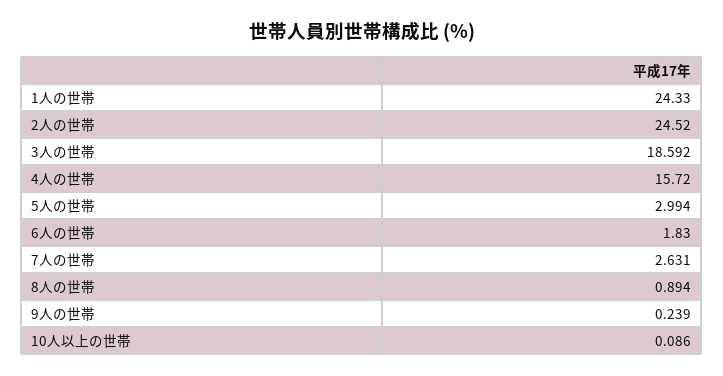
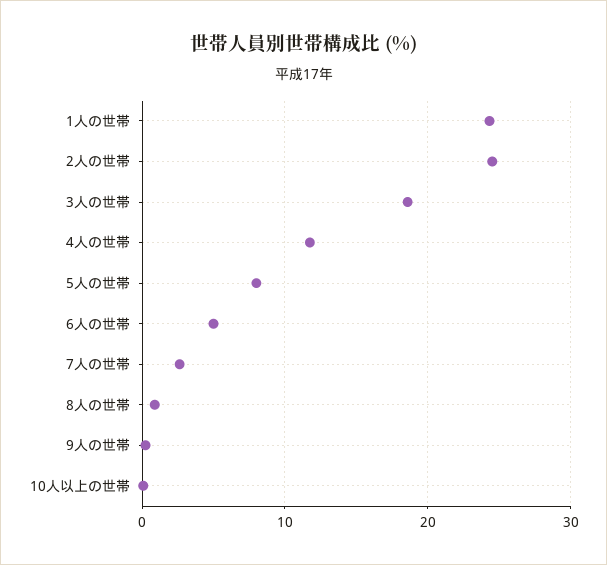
4人の世帯: 15.72 -> 12
5人の世帯: 2.994 -> 8
6人の世帯: 1.83 -> 5

